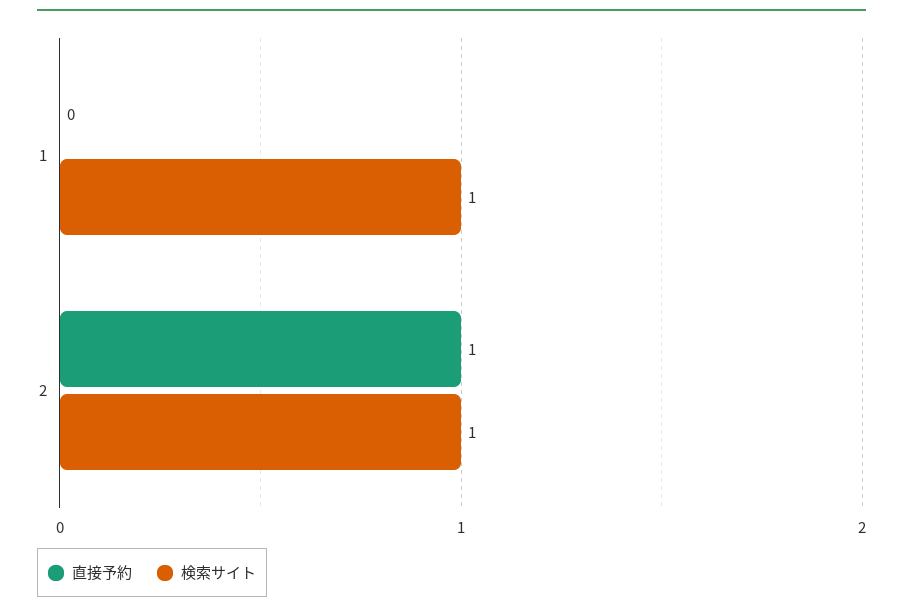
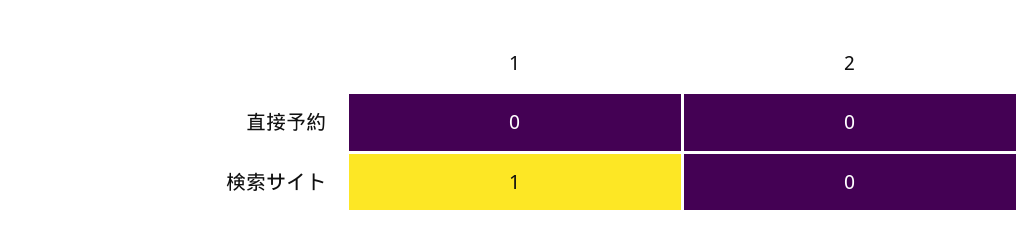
直接予約, 2: 1 -> 0
検索サイト, 2: 1 -> 0

